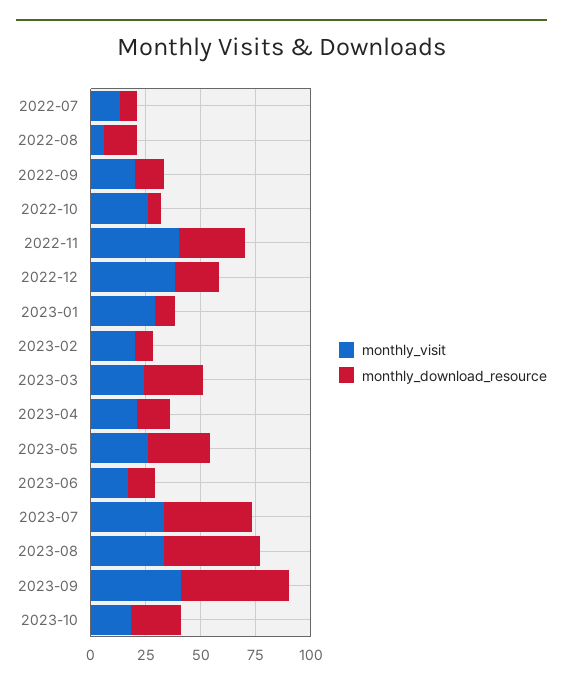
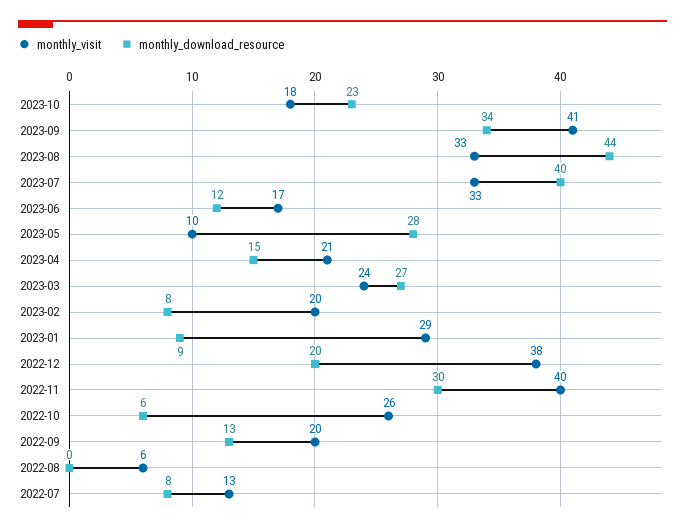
monthly_download_resource, 2022-08: 15 -> 0
monthly_visit, 2023-05: 25 -> 10
monthly_download_resource, 2023-09: 50 -> 34

